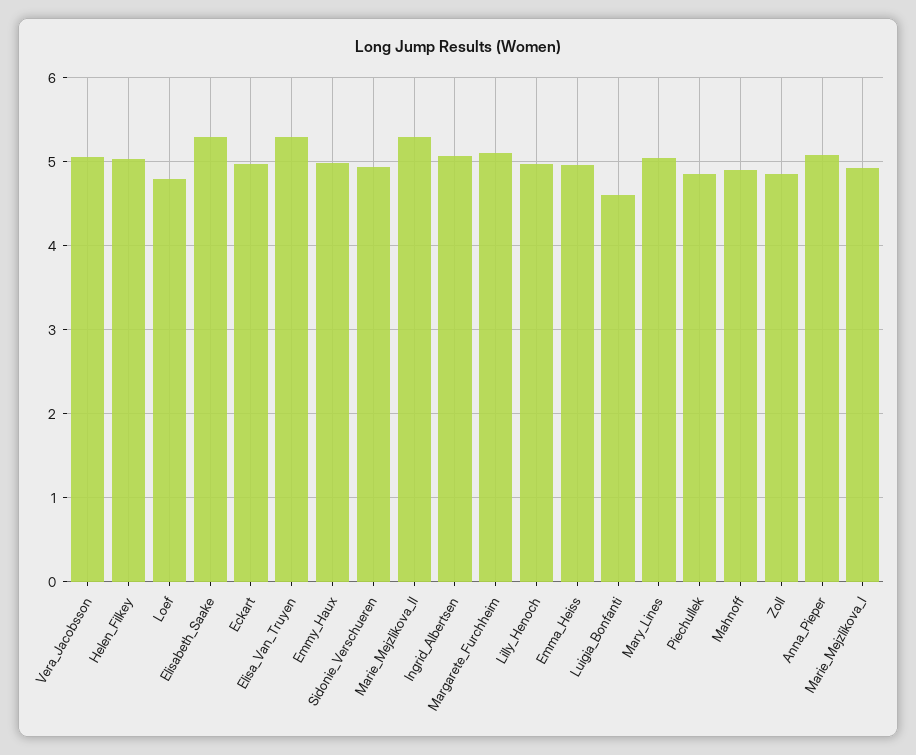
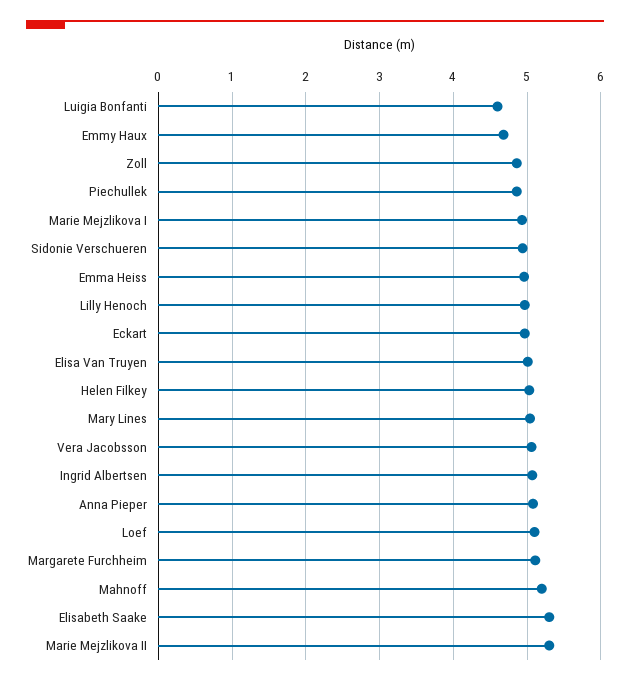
Loef: 4.8 -> 5.1
Elisa_Van_Truyen: 5.3 -> 5
Emmy_Haux: 5 -> 4.7
Mahnoff: 4.9 -> 5.2

